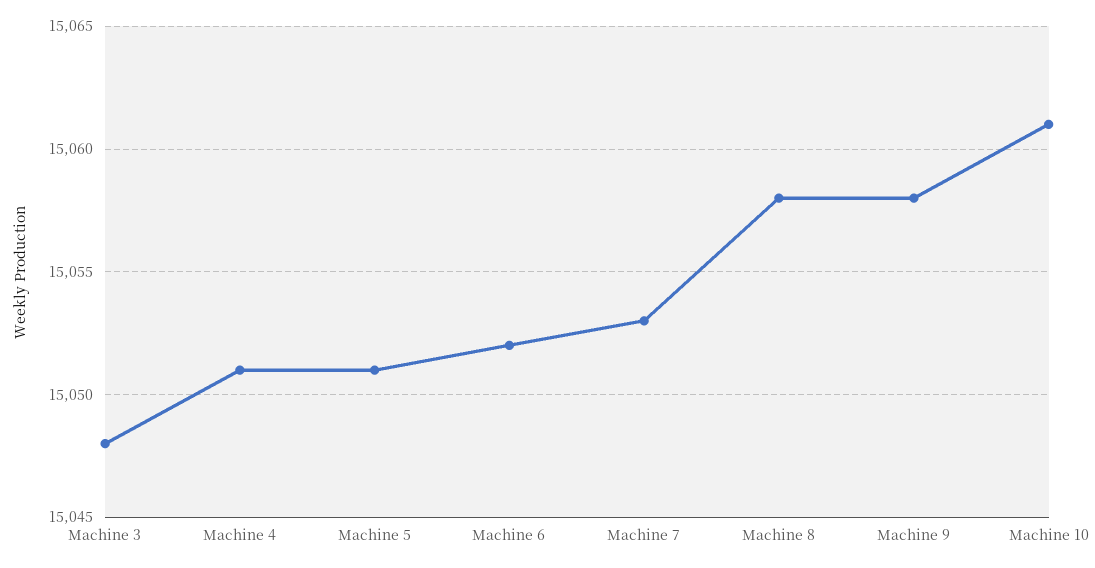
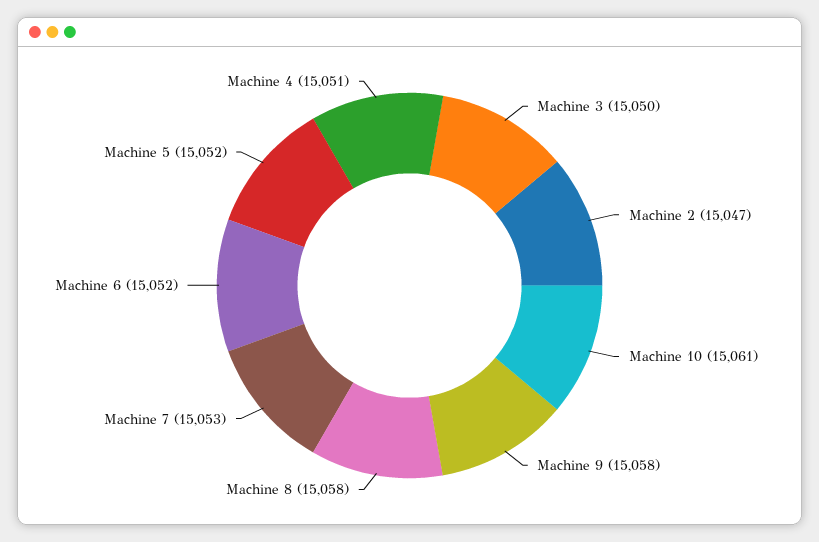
Machine 3: 15048 -> 15050
Machine 5: 15051 -> 15052
Machine 2: none -> 15047

